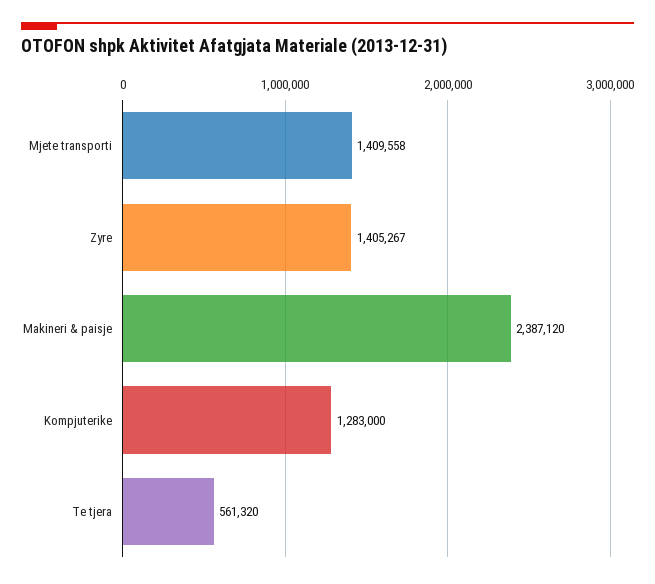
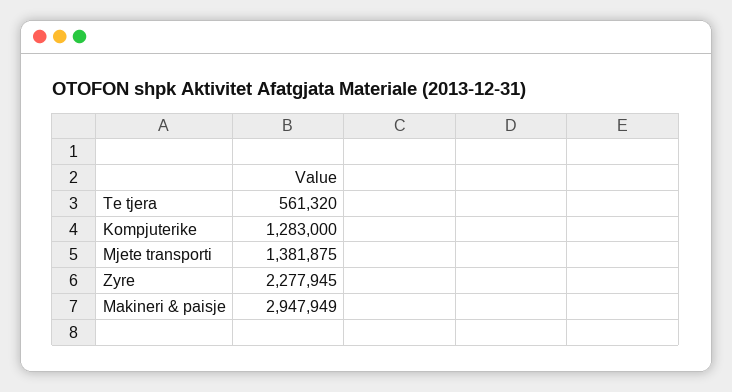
Mjete transporti: 1409558 -> 1381875
Zyre: 1405267 -> 2277945
Makineri & paisje: 2387120 -> 2947949

